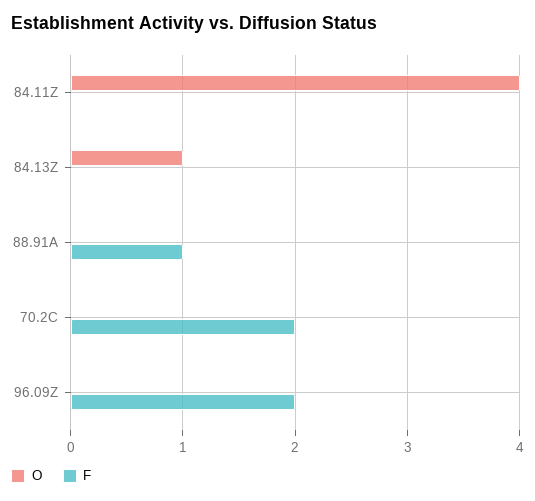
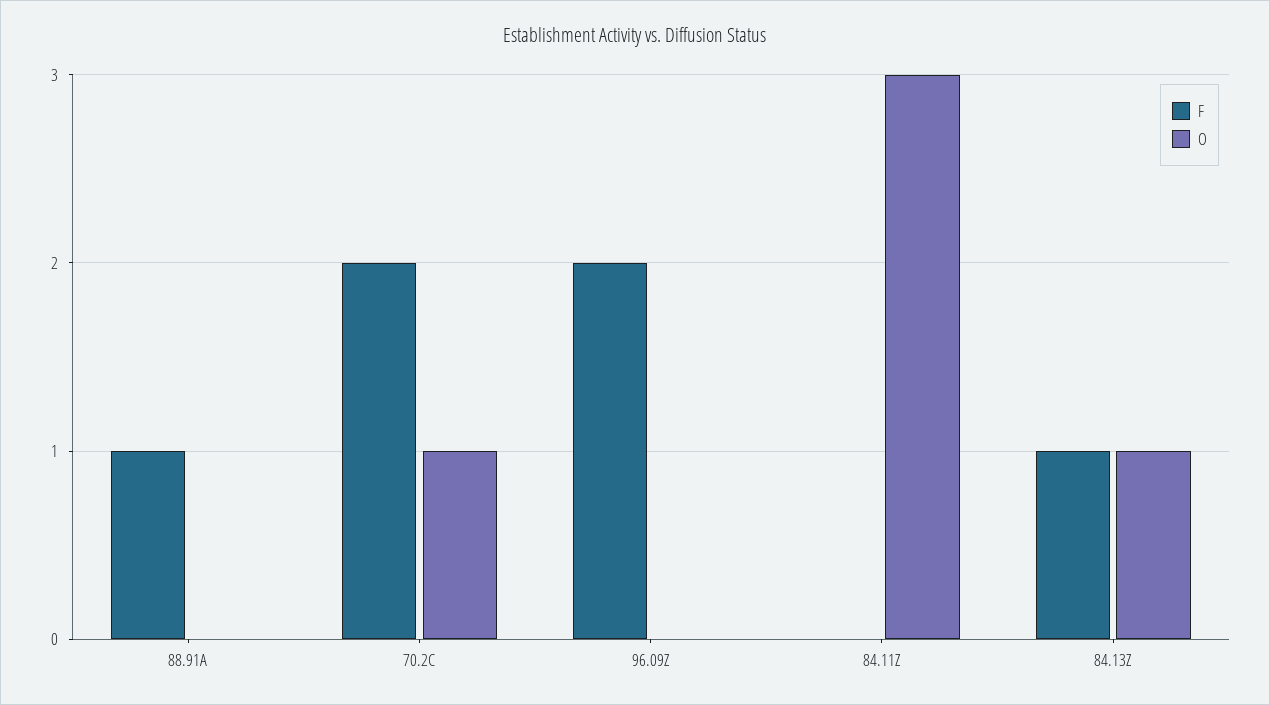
O, 84.11Z: 4 -> 3
F, 84.13Z: 0 -> 1
O, 70.2C: 0 -> 1

